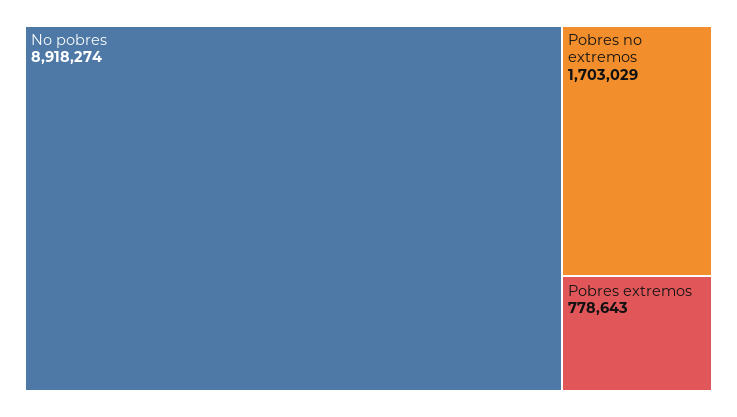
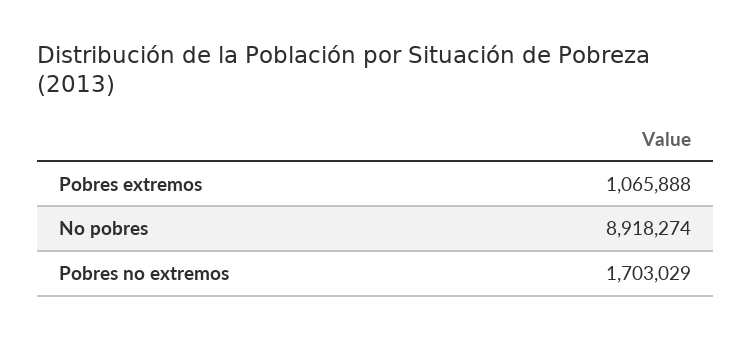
Pobres extremos: 778643 -> 1065888

